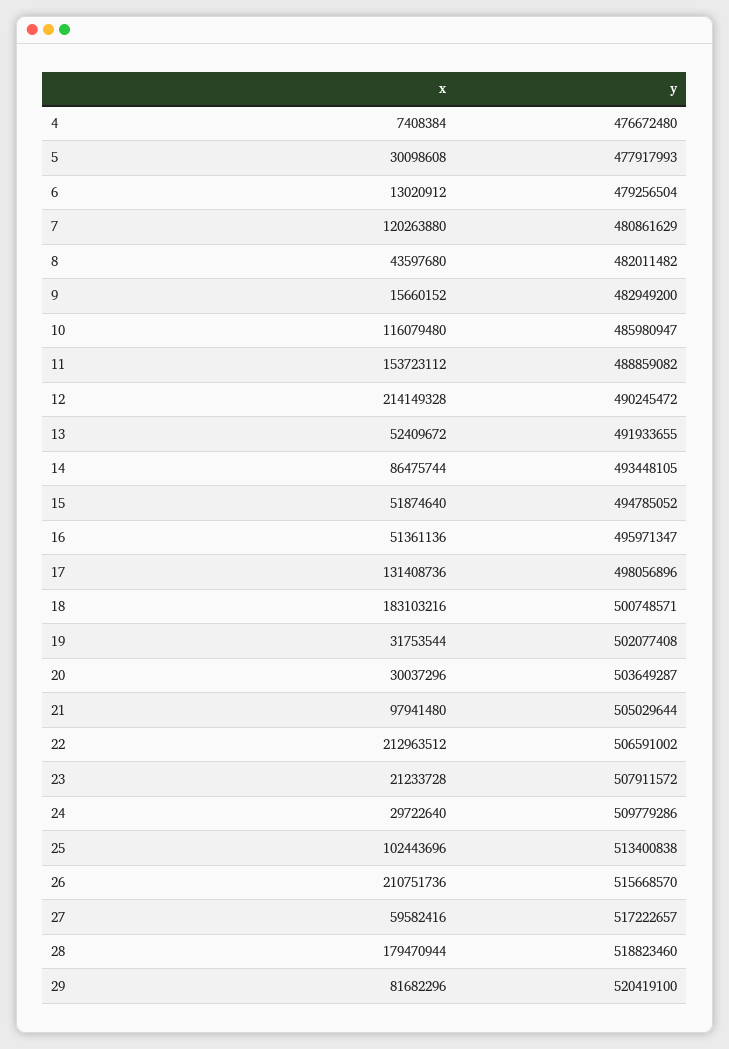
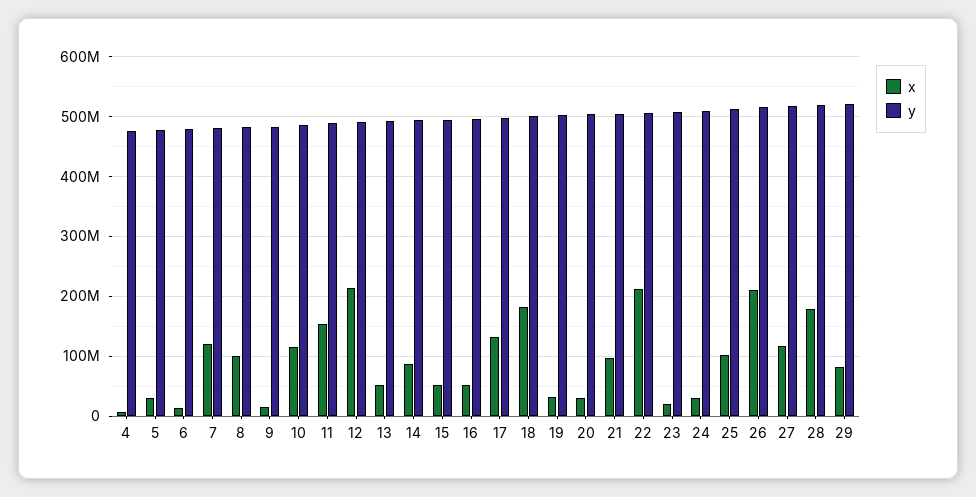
x, 8: 43597680 -> 100000000
x, 27: 59582416 -> 120000000

